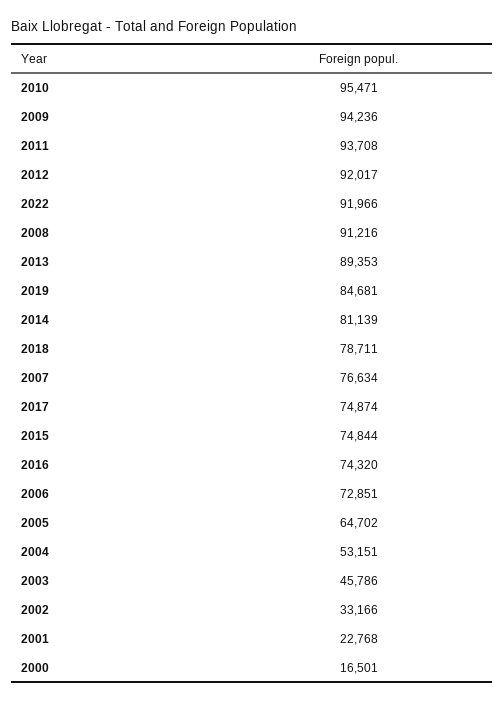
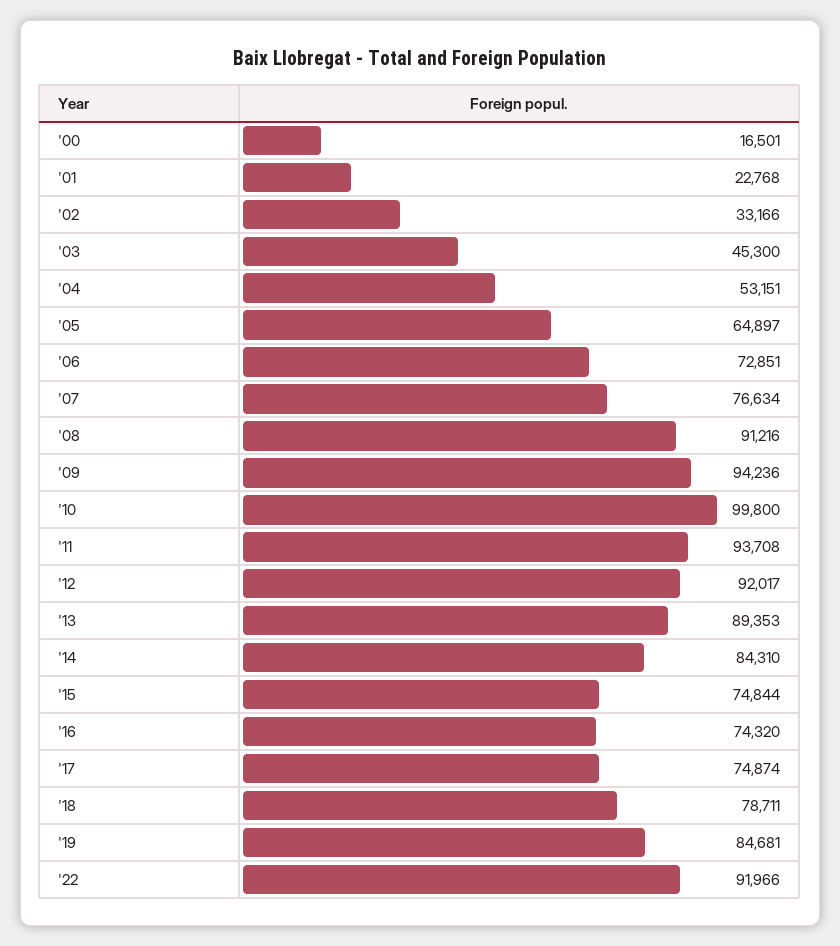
2010: 95471 -> 99800
2014: 81139 -> 84310
2005: 64702 -> 64897
2003: 45786 -> 45300

